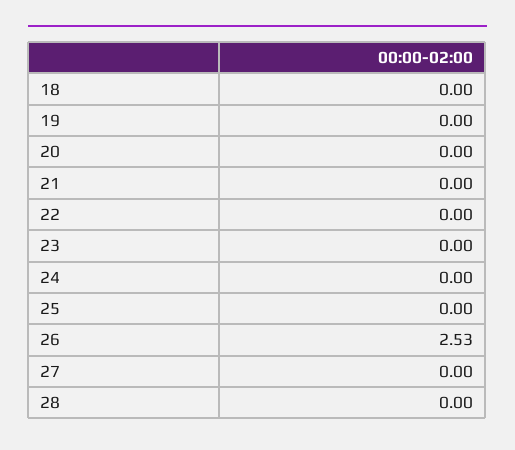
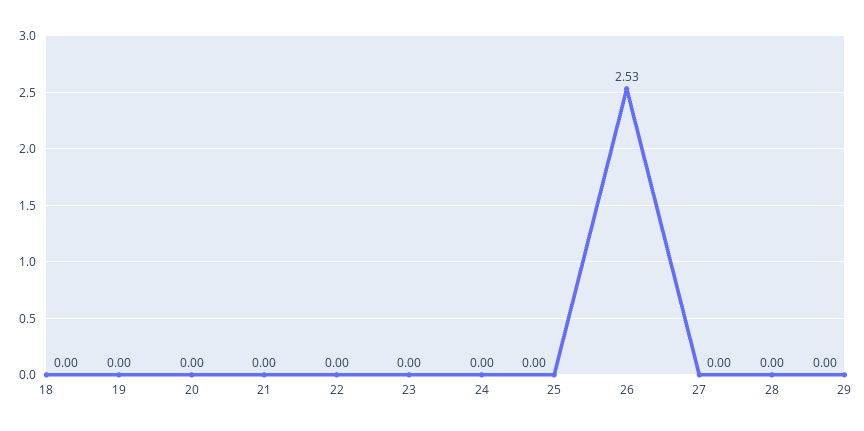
29: none -> 0

